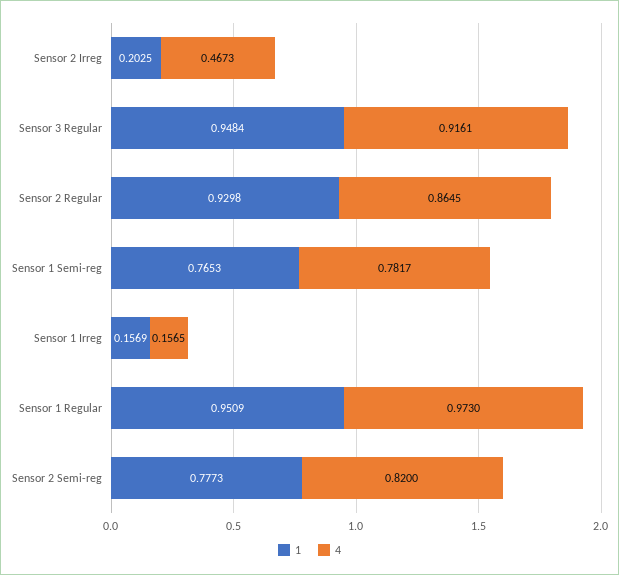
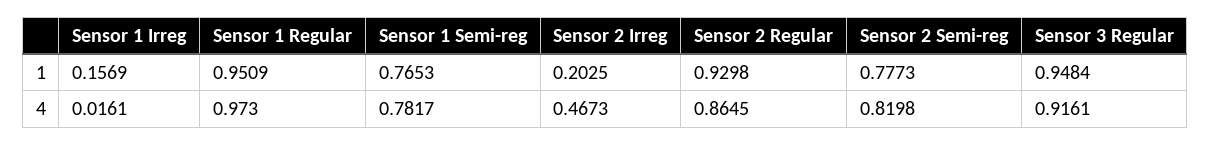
4, Sensor 1 Irreg: 0.1565 -> 0.0161
4, Sensor 2 Semi-reg: 0.82 -> 0.8198

